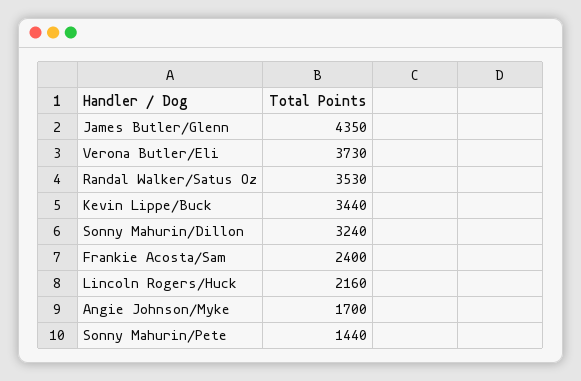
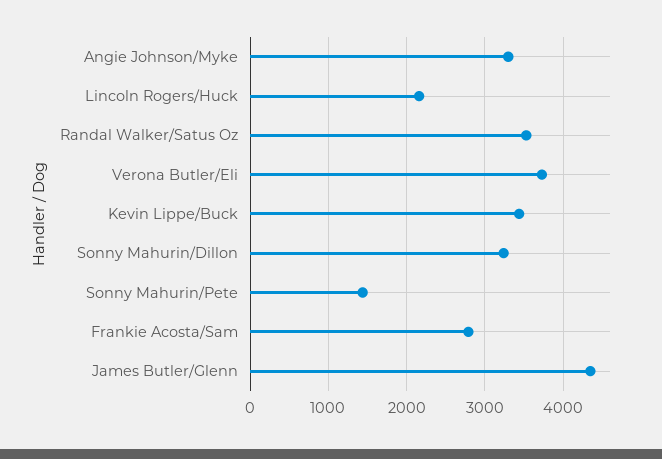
Frankie Acosta/Sam: 2400 -> 2800
Angie Johnson/Myke: 1700 -> 3300

